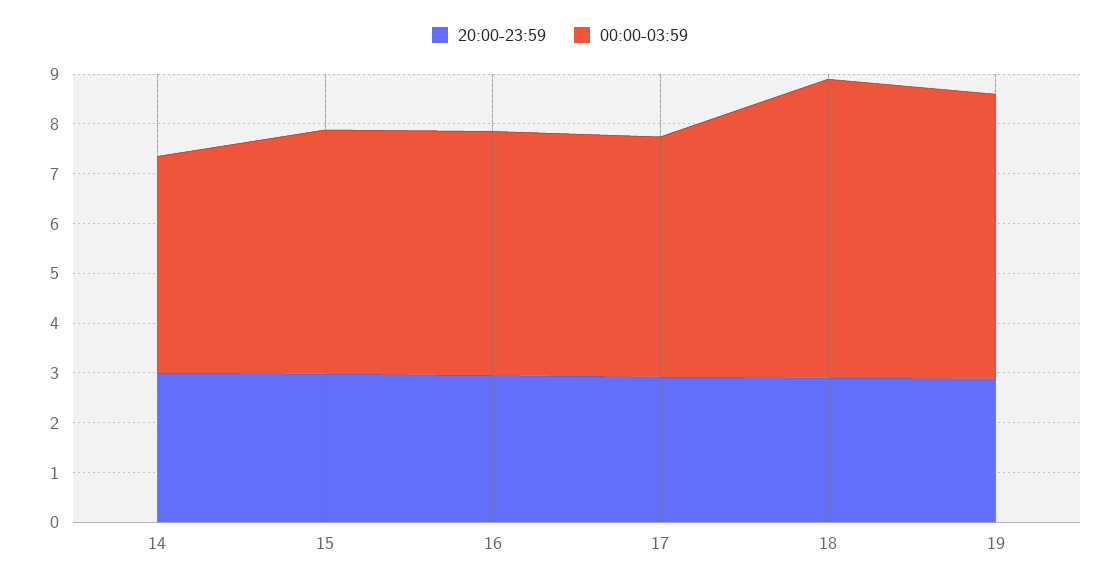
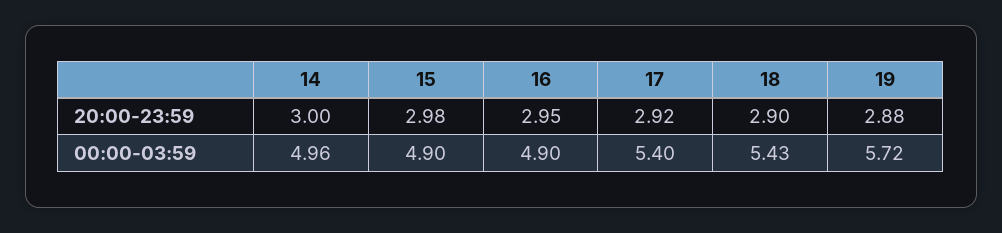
00:00-03:59, 14: 4.4 -> 4.96
00:00-03:59, 17: 4.8 -> 5.4
00:00-03:59, 18: 6 -> 5.43

